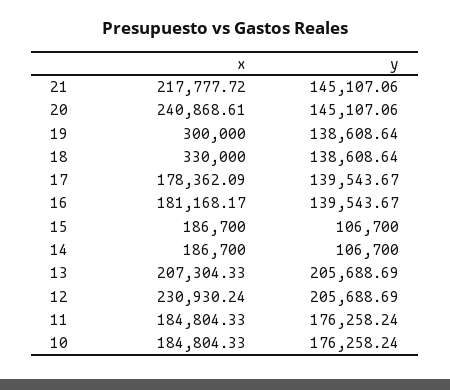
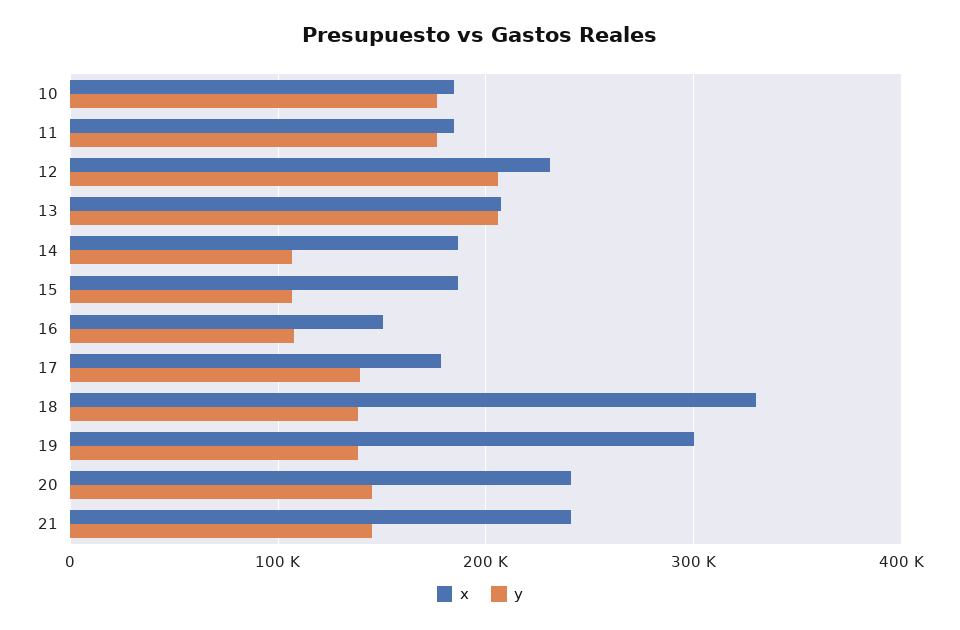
x, 21: 217777.72 -> 240000
x, 16: 181168.17 -> 150000
y, 16: 139543.67 -> 110000

